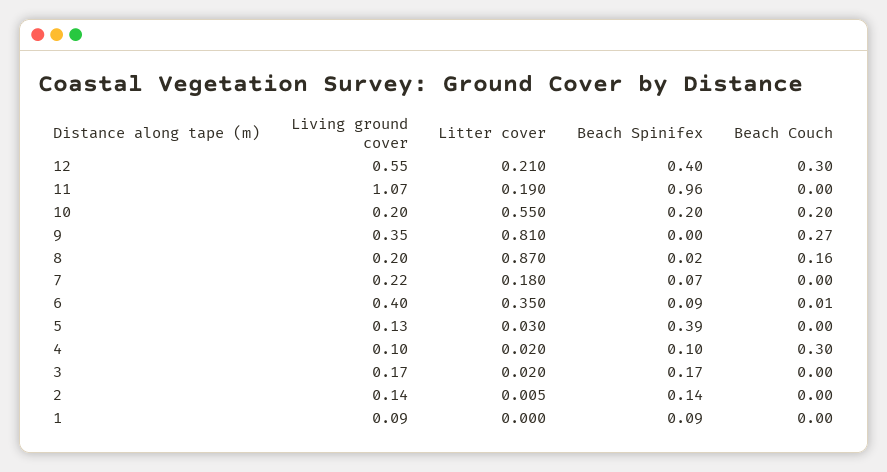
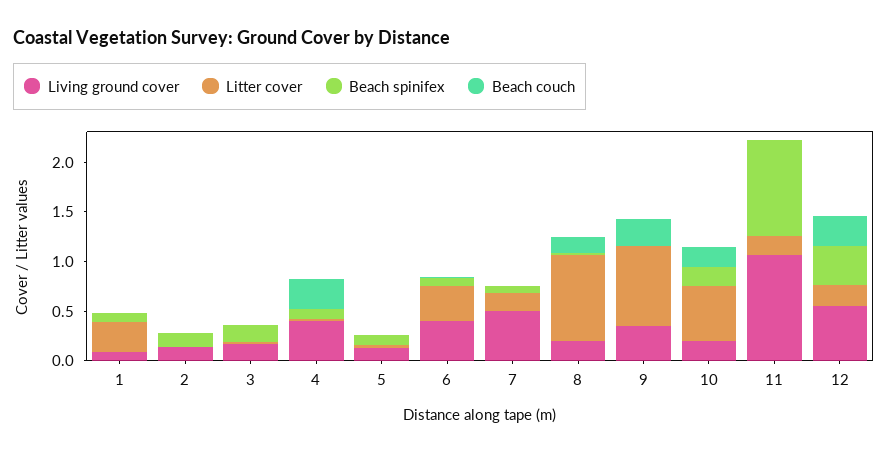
Living ground cover, 7: 0.22 -> 0.5
Beach Spinifex, 5: 0.39 -> 0.1
Living ground cover, 4: 0.1 -> 0.4
Litter cover, 1: 0 -> 0.3

